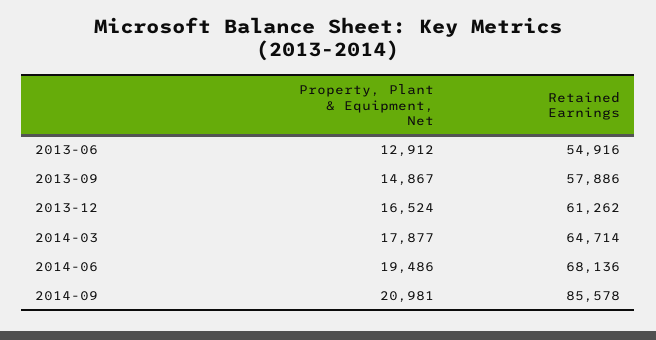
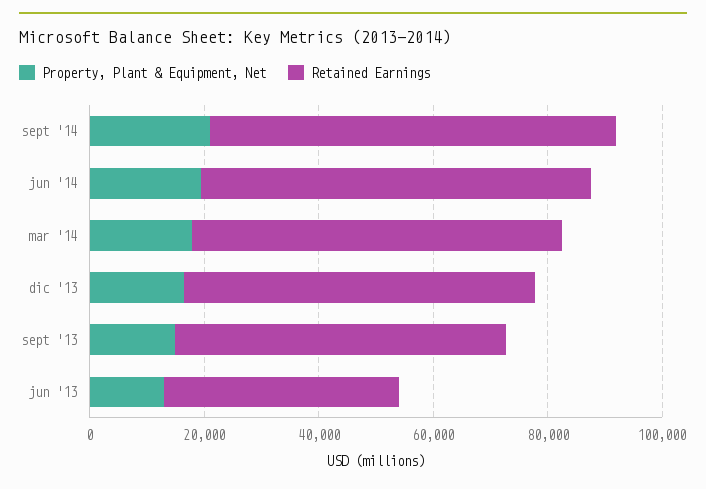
Retained Earnings, 2013-06: 54916 -> 40000
Retained Earnings, 2014-09: 85578 -> 70000

